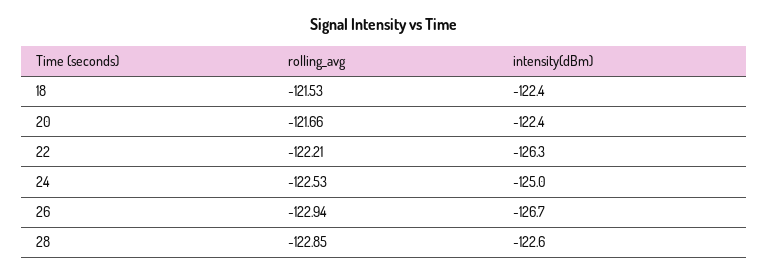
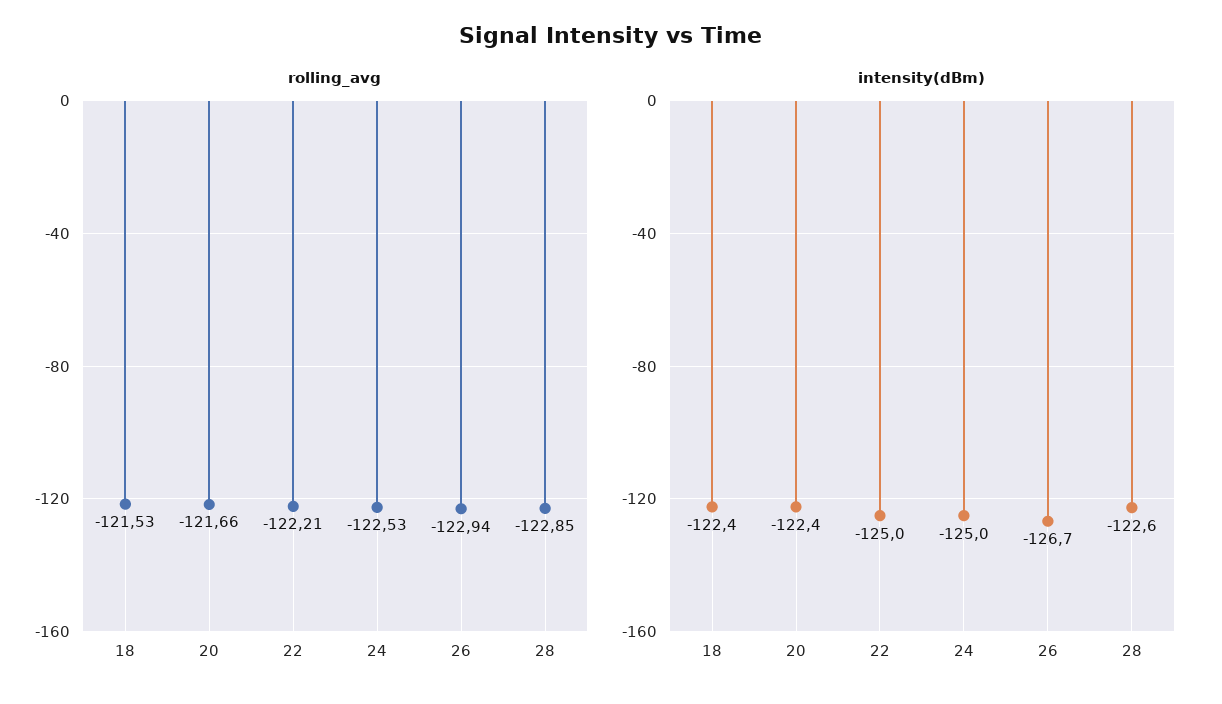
intensity(dBm), 22: -126.3 -> -125

